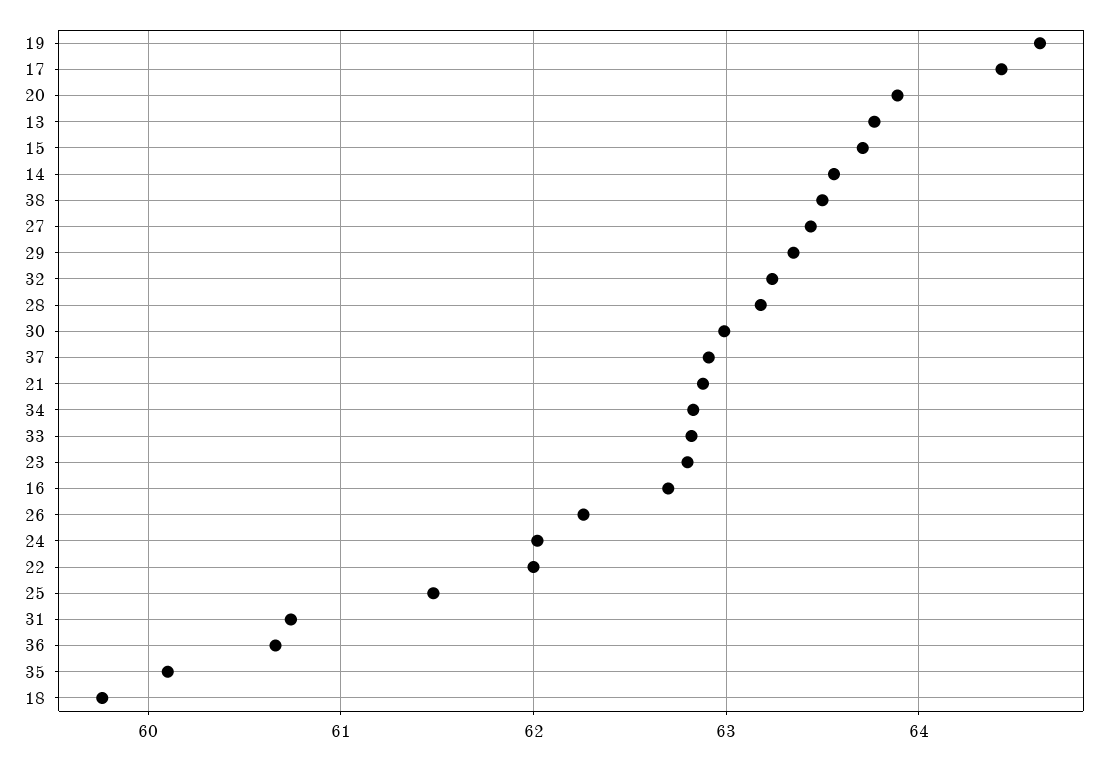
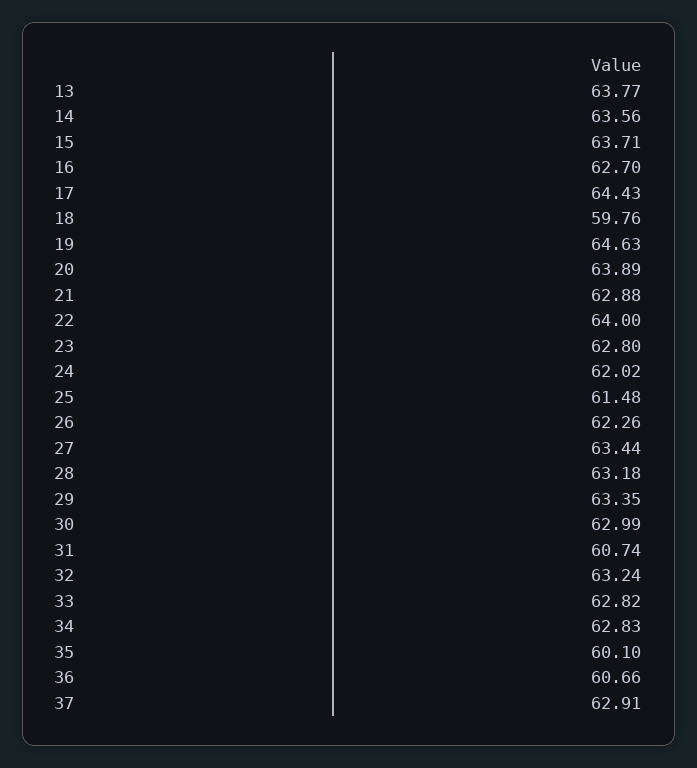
38: 63.5 -> none
22: 62 -> 64

